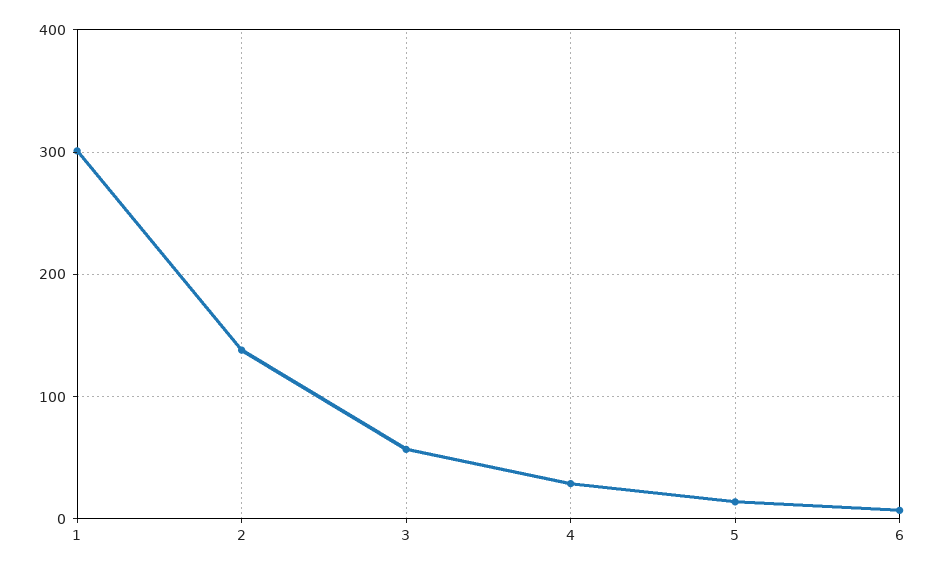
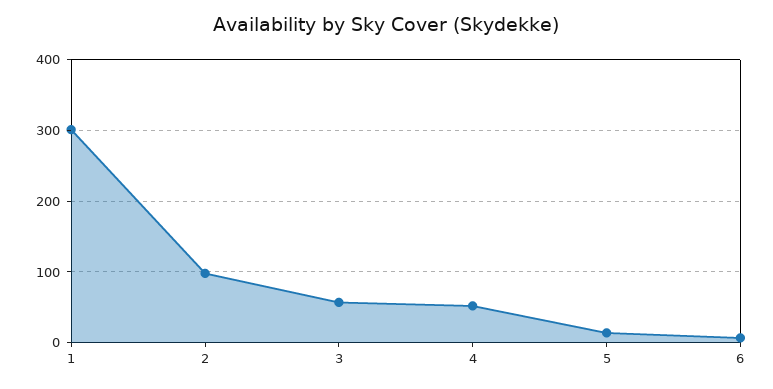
2: 140 -> 100
4: 30 -> 50

